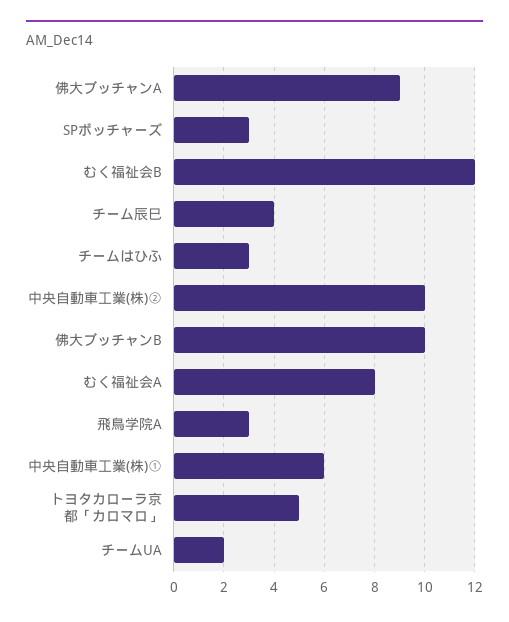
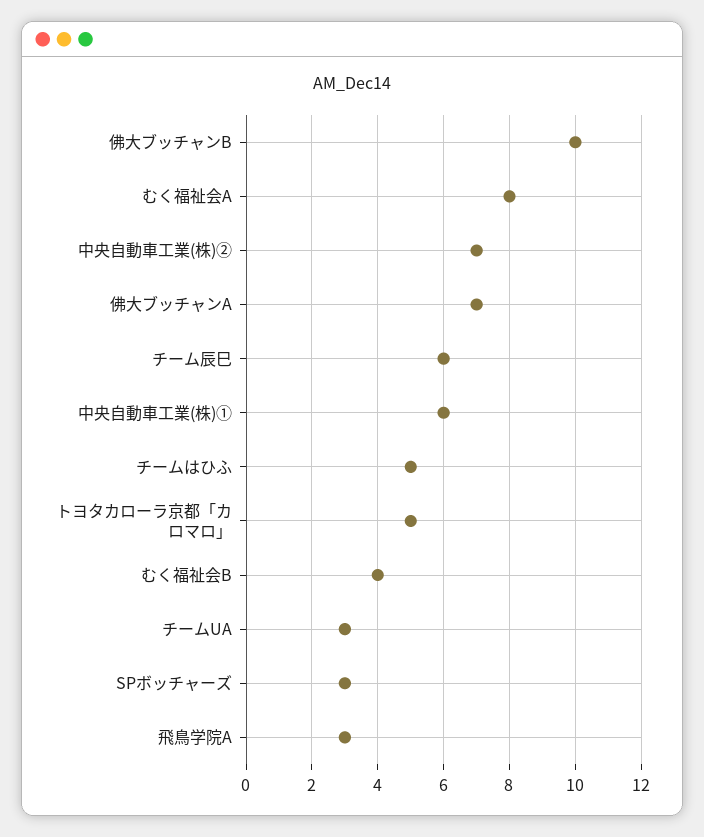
佛大ブッチャンA: 9 -> 7
むく福祉会B: 12 -> 4
チーム辰巳: 4 -> 6
チームはひふ: 3 -> 5
中央自動車工業(株)②: 10 -> 7
チームUA: 2 -> 3

